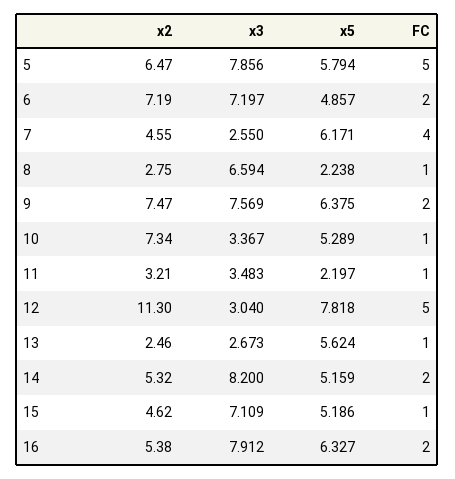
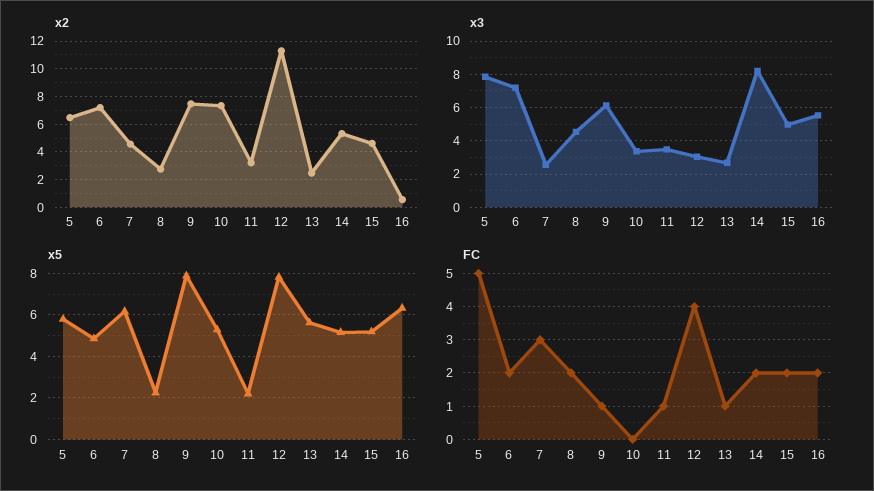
FC, 7: 4 -> 3
x3, 8: 6.594 -> 4.5
FC, 8: 1 -> 2
x3, 9: 7.569 -> 6
x5, 9: 6.375 -> 8
FC, 9: 2 -> 1
FC, 10: 1 -> 0
FC, 12: 5 -> 4
x3, 15: 7.109 -> 5
FC, 15: 1 -> 2
x2, 16: 5.38 -> 0.5
x3, 16: 7.912 -> 5.5

